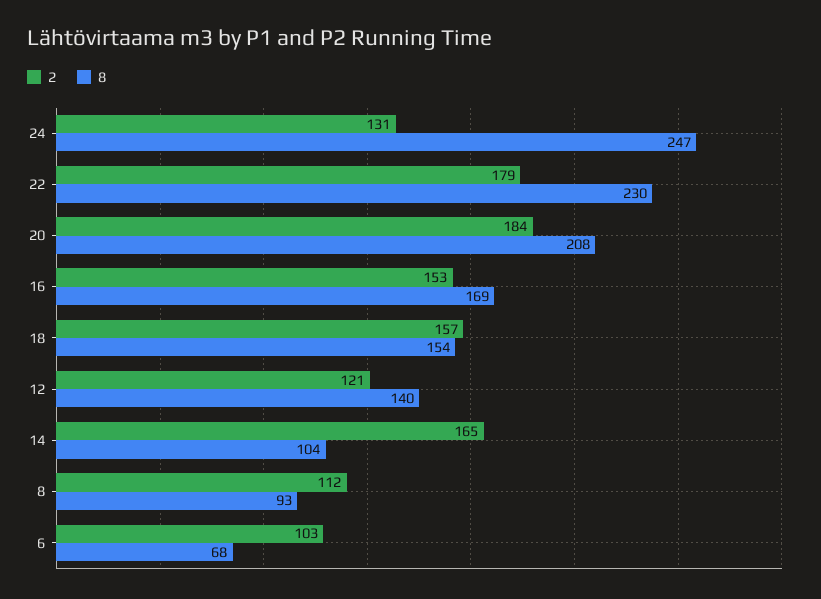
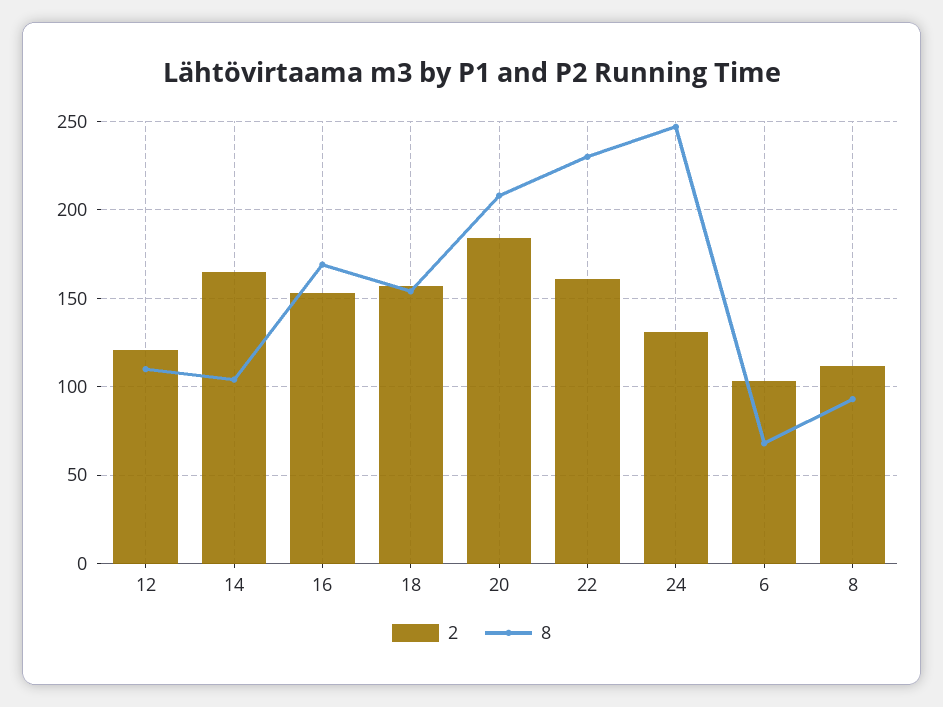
2, 22: 179 -> 160
8, 12: 140 -> 110

